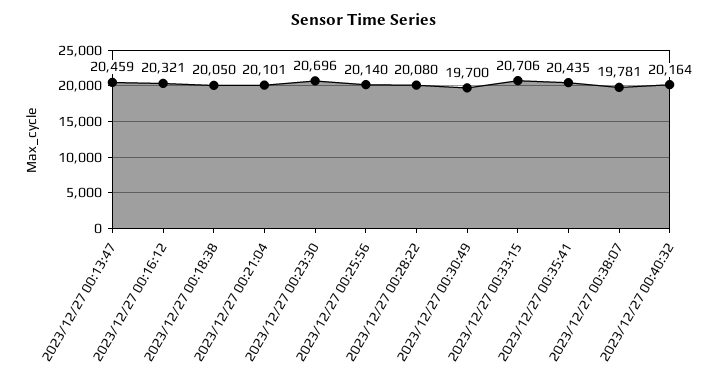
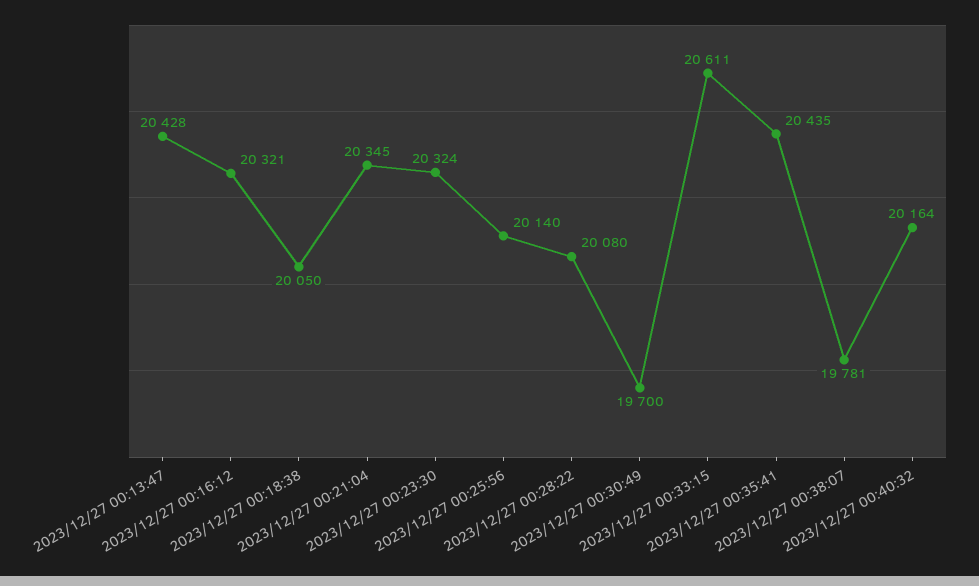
2023/12/27 00:13:47: 20459 -> 20428
2023/12/27 00:21:04: 20101 -> 20345
2023/12/27 00:23:30: 20696 -> 20324
2023/12/27 00:33:15: 20706 -> 20611

